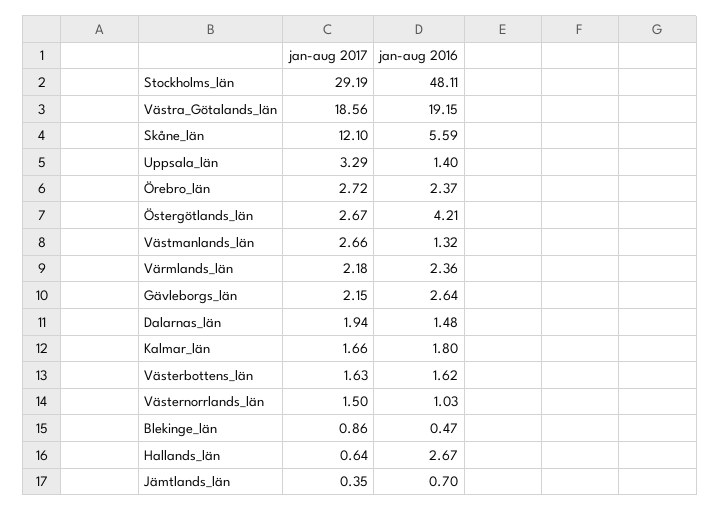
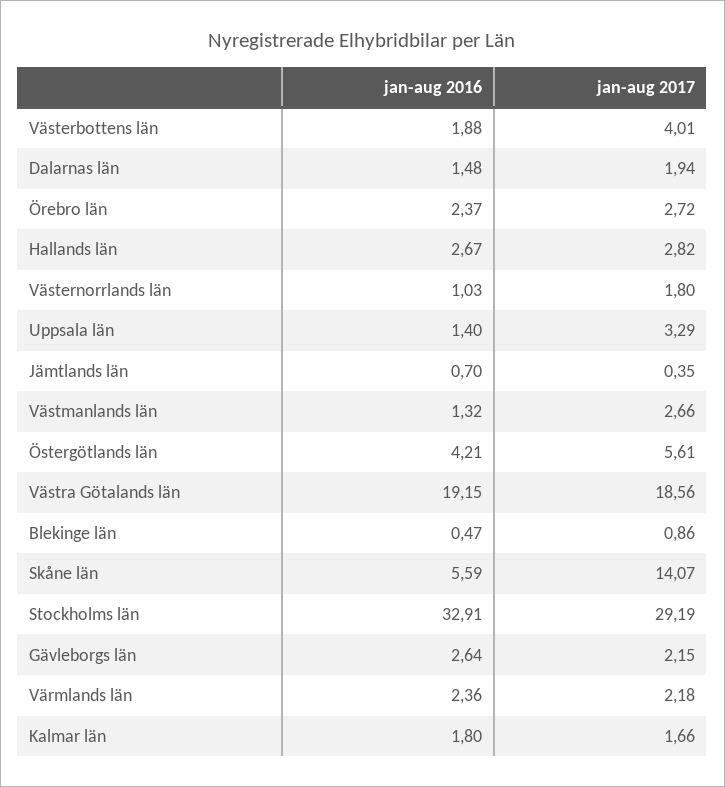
jan-aug 2016, Stockholms_län: 48.11 -> 32.91
jan-aug 2017, Skåne_län: 12.1 -> 14.07
jan-aug 2017, Östergötlands_län: 2.67 -> 5.61
jan-aug 2017, Västerbottens_län: 1.63 -> 4.01
jan-aug 2016, Västerbottens_län: 1.62 -> 1.88
jan-aug 2017, Västernorrlands_län: 1.5 -> 1.8
jan-aug 2017, Hallands_län: 0.64 -> 2.82

